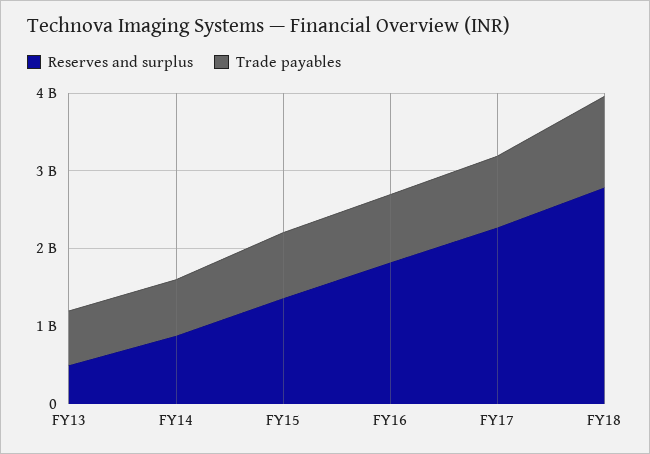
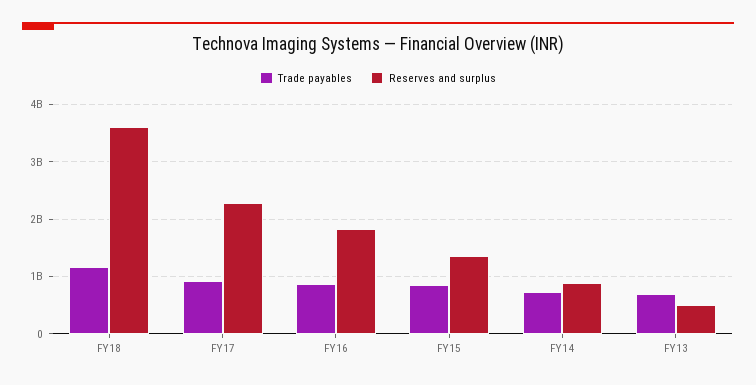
Reserves and surplus, FY18: 2800000000 -> 3600000000

